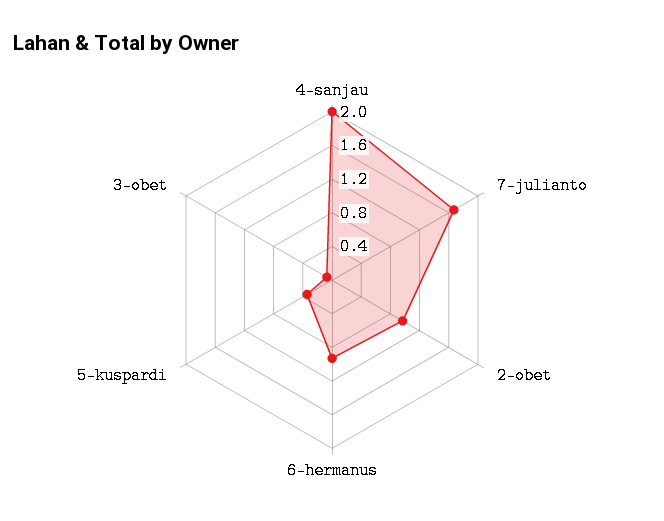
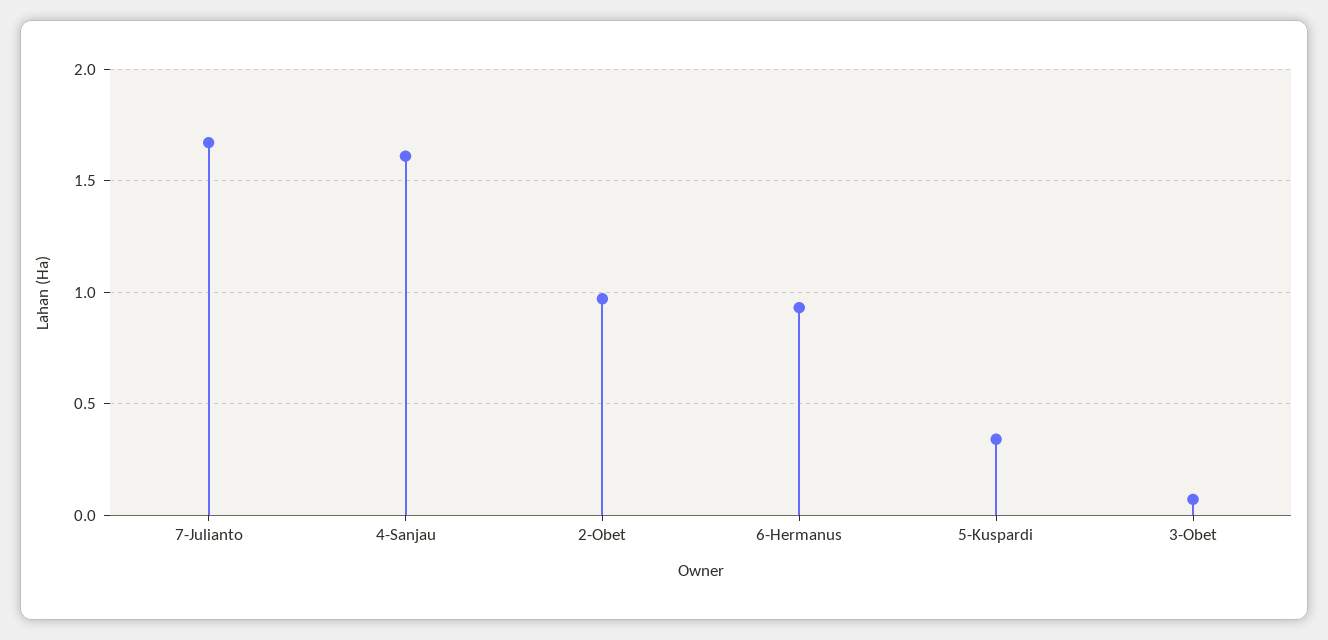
4-sanjau: 2 -> 1.6

